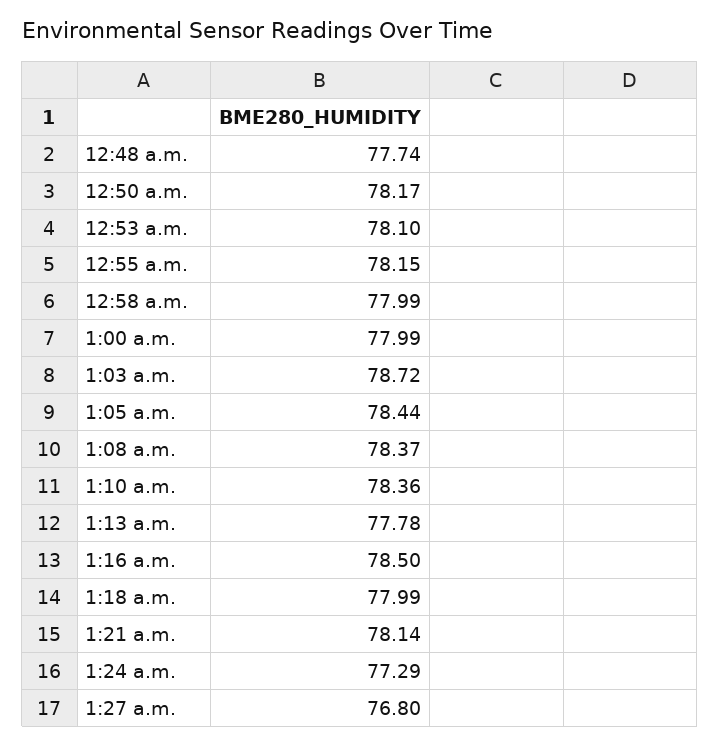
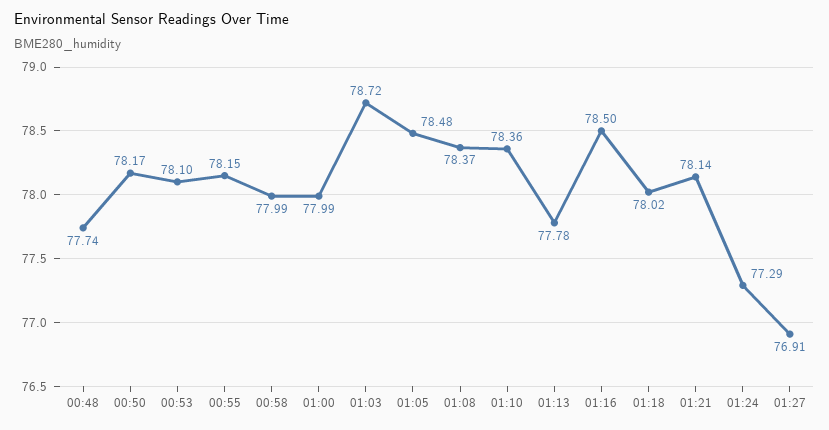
1:05 a.m.: 78.44 -> 78.48
1:18 a.m.: 77.99 -> 78.02
1:27 a.m.: 76.8 -> 76.91

